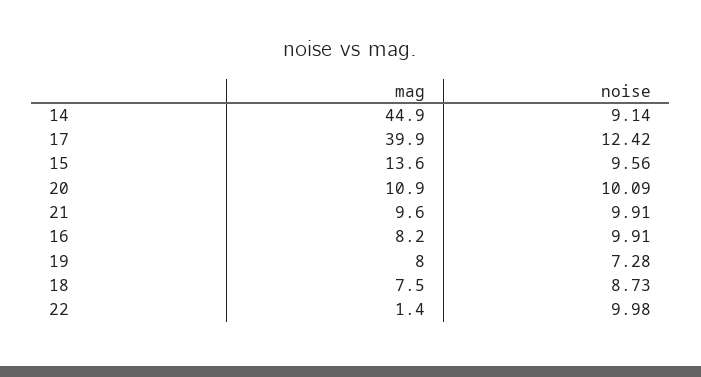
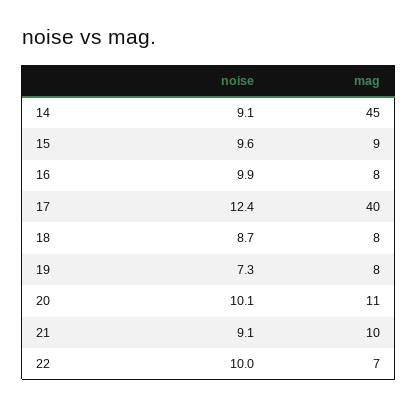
mag, 15: 13.6 -> 9
noise, 21: 9.91 -> 9.1
mag, 22: 1.4 -> 7

